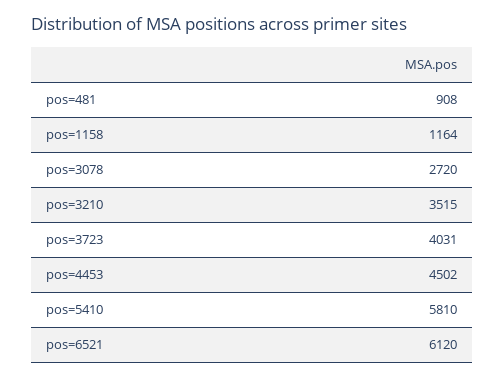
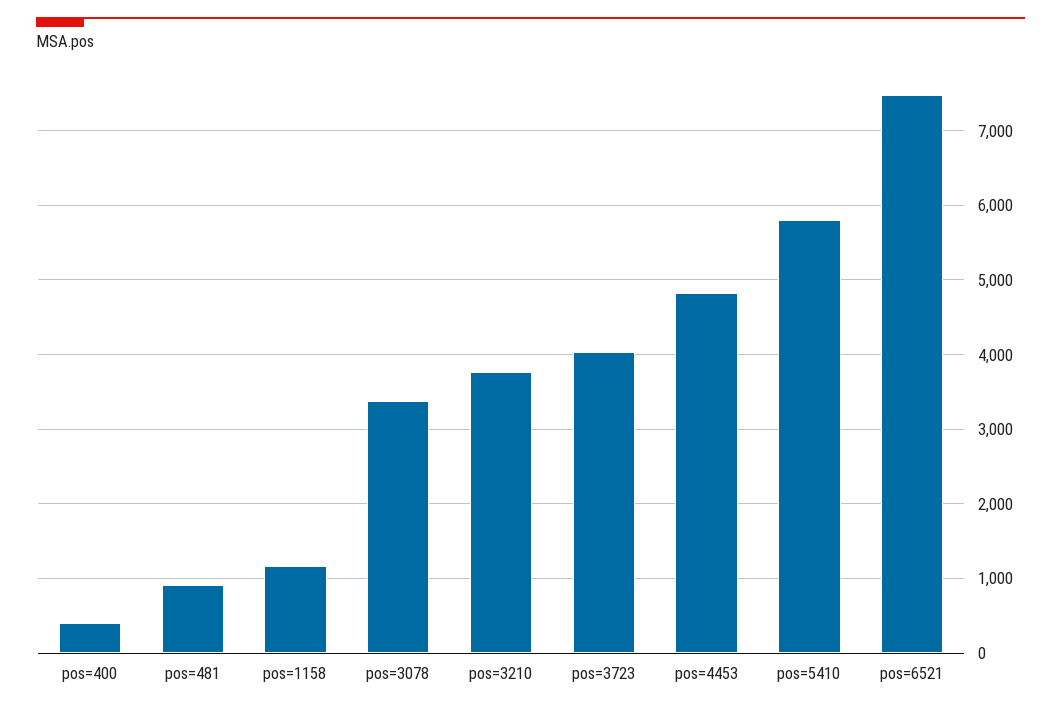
pos=3078: 2720 -> 3400
pos=3210: 3515 -> 3800
pos=4453: 4502 -> 4800
pos=6521: 6120 -> 7500
pos=400: none -> 400

